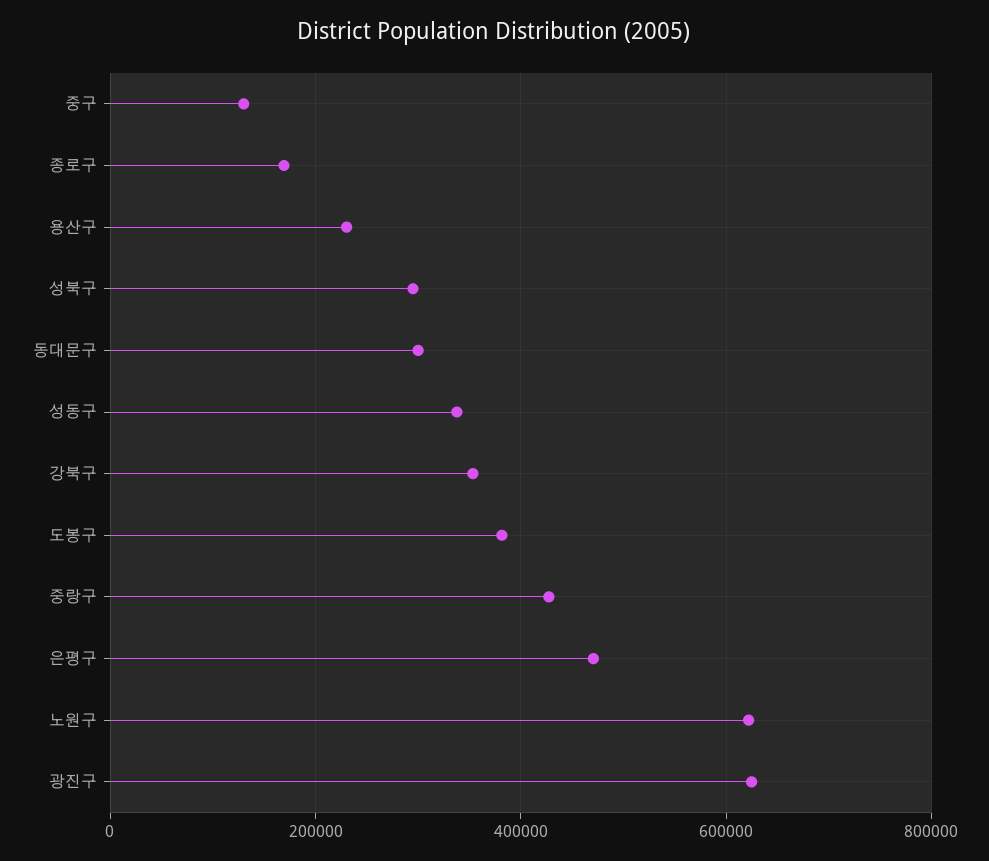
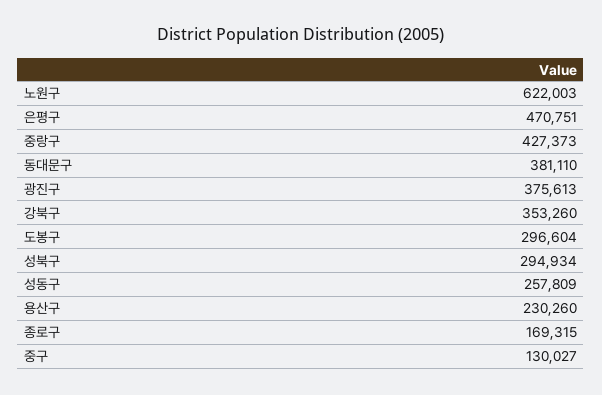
동대문구: 300000 -> 381110
성동구: 340000 -> 257809
도봉구: 380000 -> 296604
광진구: 620000 -> 375613

